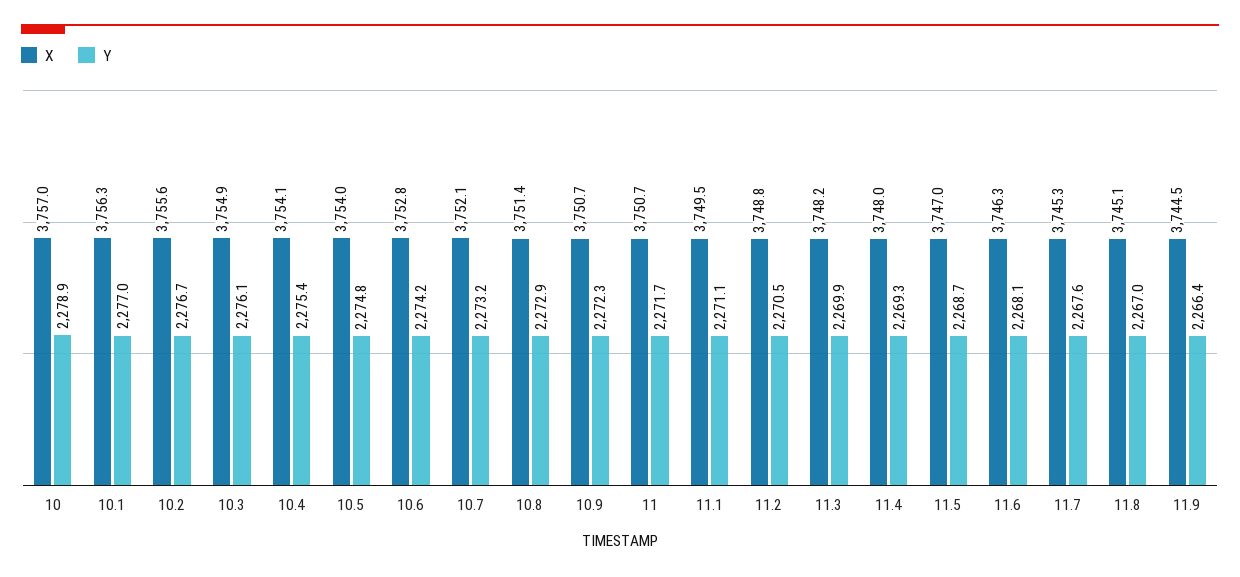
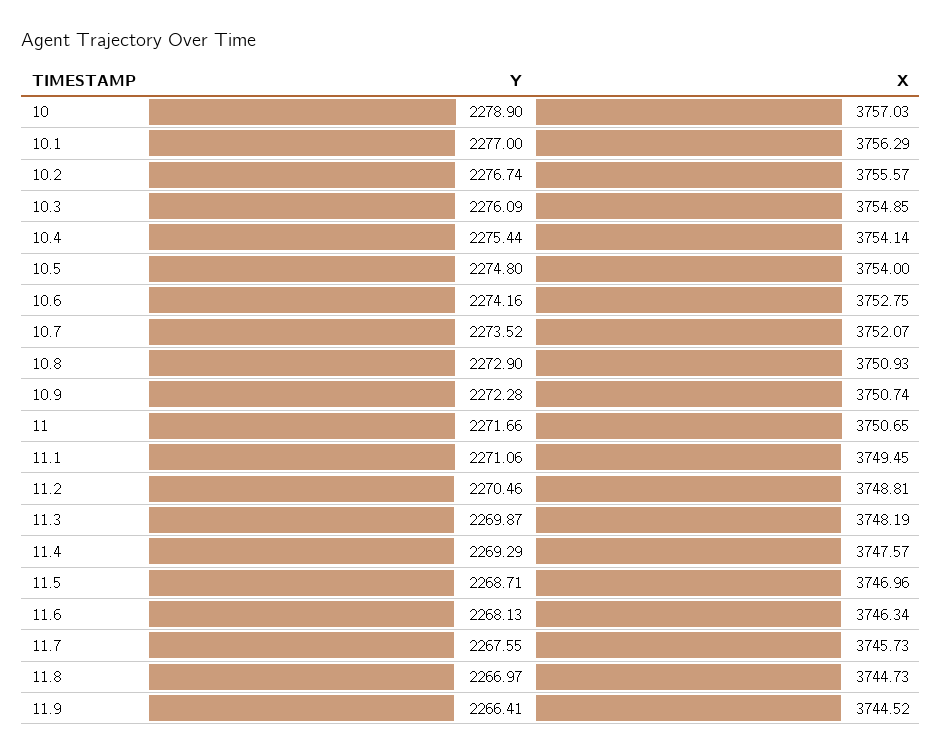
Y, 10.7: 2273.2 -> 2273.52
X, 10.8: 3751.4 -> 3750.93
X, 11.4: 3748 -> 3747.57
X, 11.7: 3745.3 -> 3745.73
X, 11.8: 3745.1 -> 3744.73

